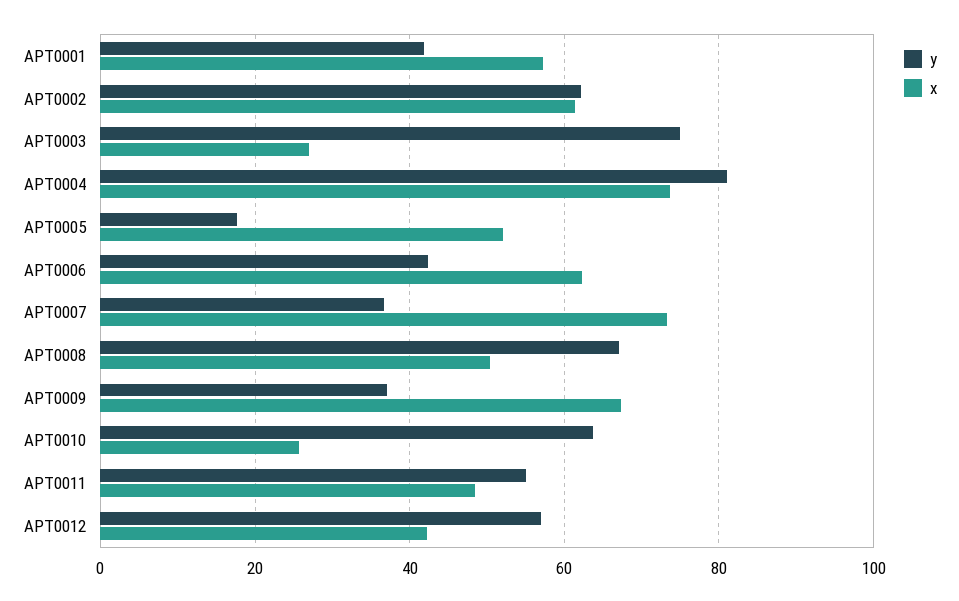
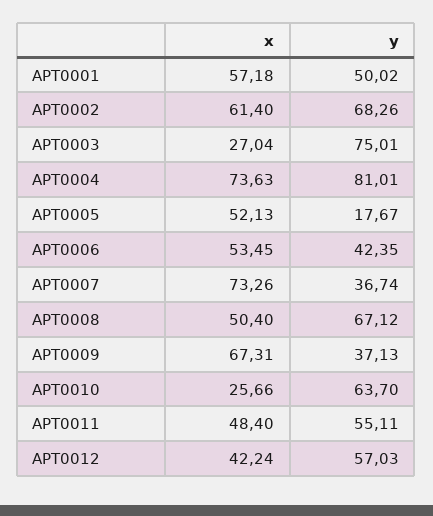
y, APT0001: 42 -> 50.02
y, APT0002: 62 -> 68.26
x, APT0006: 62 -> 53.45

